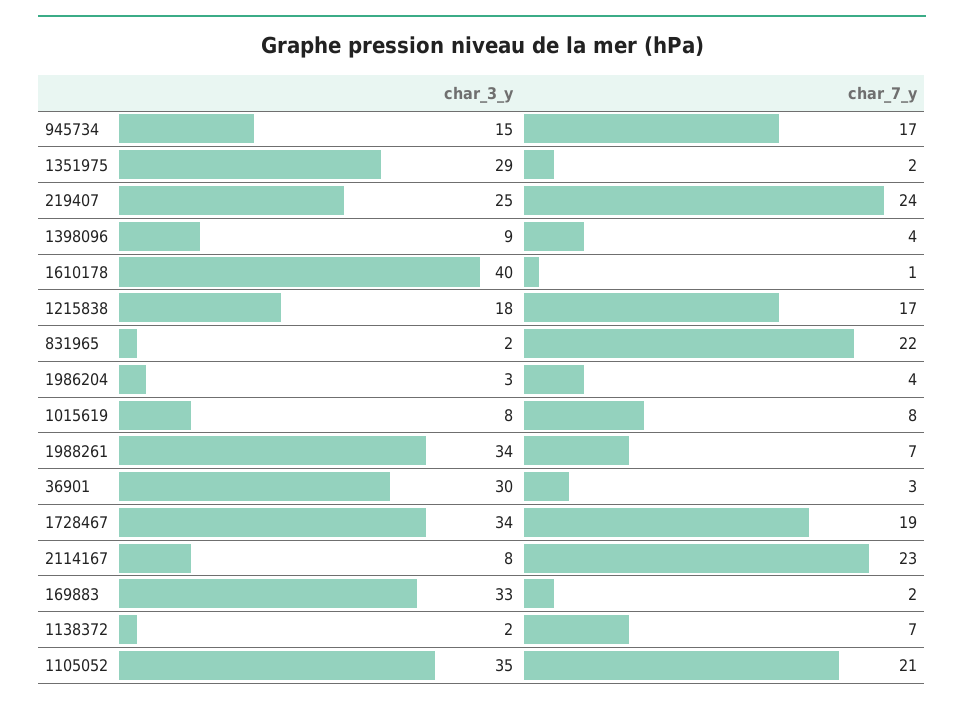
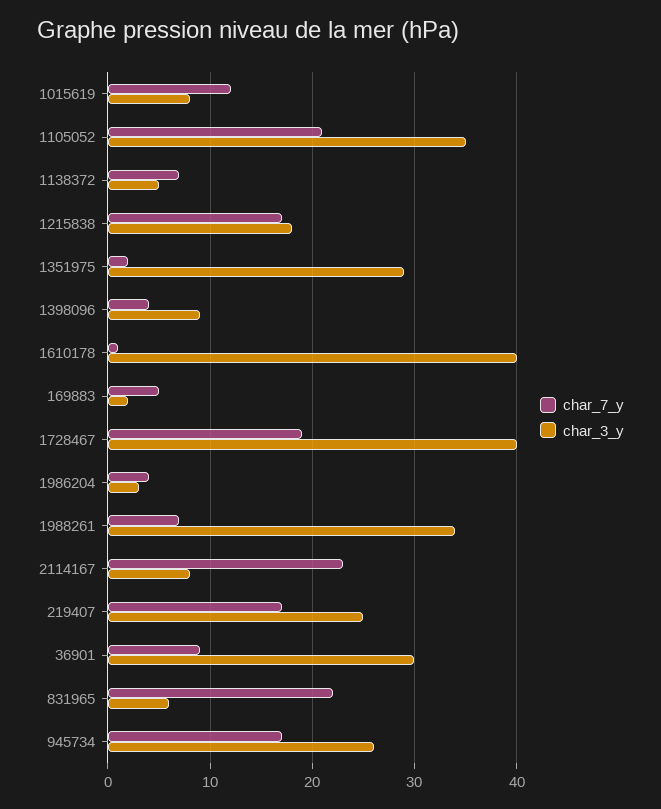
char_3_y, 945734: 15 -> 26
char_7_y, 219407: 24 -> 17
char_3_y, 831965: 2 -> 6
char_7_y, 1015619: 8 -> 12
char_7_y, 36901: 3 -> 9
char_3_y, 1728467: 34 -> 40
char_3_y, 169883: 33 -> 2
char_7_y, 169883: 2 -> 5
char_3_y, 1138372: 2 -> 5

